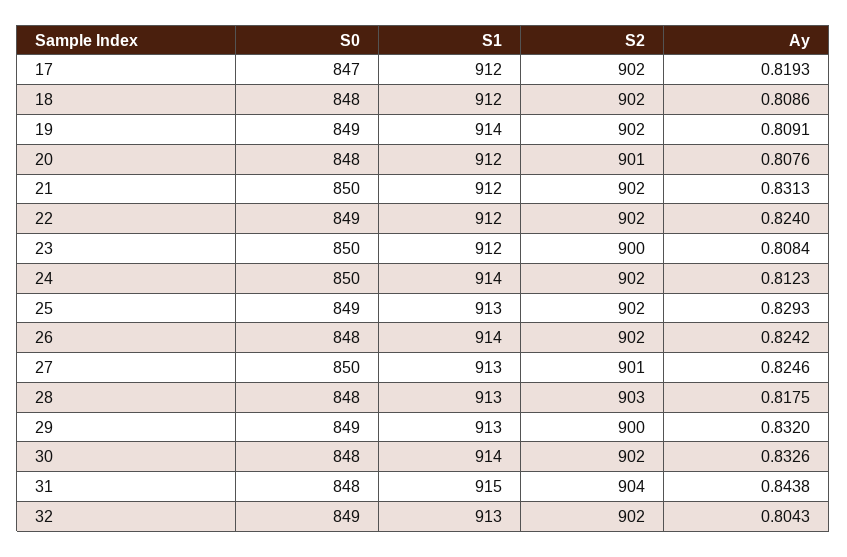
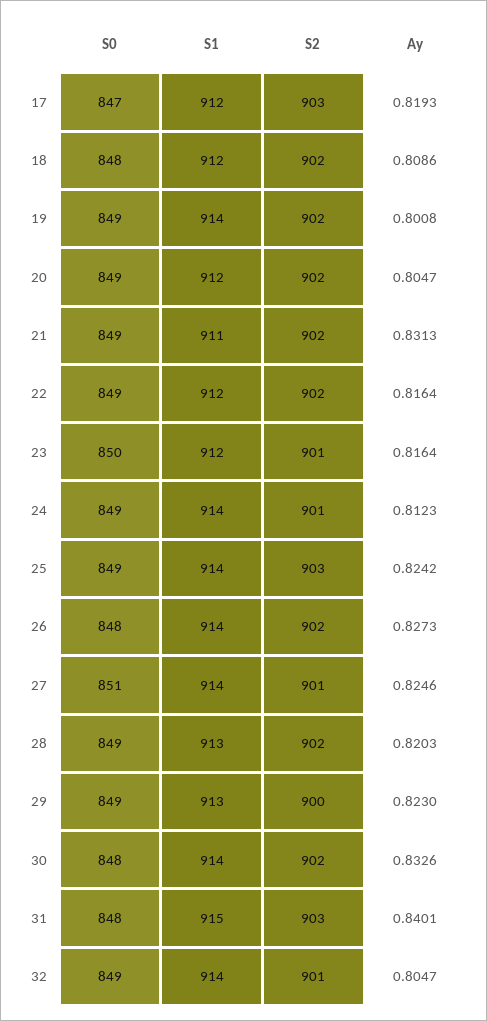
S2, 17: 902 -> 903
Ay, 19: 0.8091 -> 0.8008
S0, 20: 848 -> 849
S2, 20: 901 -> 902
Ay, 20: 0.8076 -> 0.8047
S0, 21: 850 -> 849
S1, 21: 912 -> 911
Ay, 22: 0.824 -> 0.8164
S2, 23: 900 -> 901
Ay, 23: 0.8084 -> 0.8164
S0, 24: 850 -> 849
S2, 24: 902 -> 901
S1, 25: 913 -> 914
S2, 25: 902 -> 903
Ay, 25: 0.8293 -> 0.8242
Ay, 26: 0.8242 -> 0.8273
S0, 27: 850 -> 851
S1, 27: 913 -> 914
S0, 28: 848 -> 849
S2, 28: 903 -> 902
Ay, 28: 0.8175 -> 0.8203
Ay, 29: 0.832 -> 0.823
S2, 31: 904 -> 903
Ay, 31: 0.8438 -> 0.8401
S1, 32: 913 -> 914
S2, 32: 902 -> 901
Ay, 32: 0.8043 -> 0.8047

